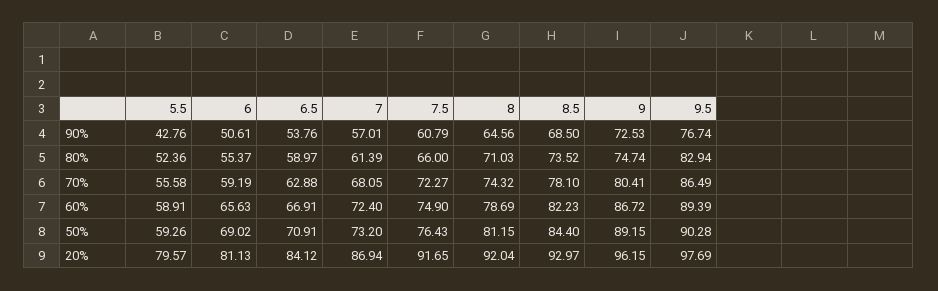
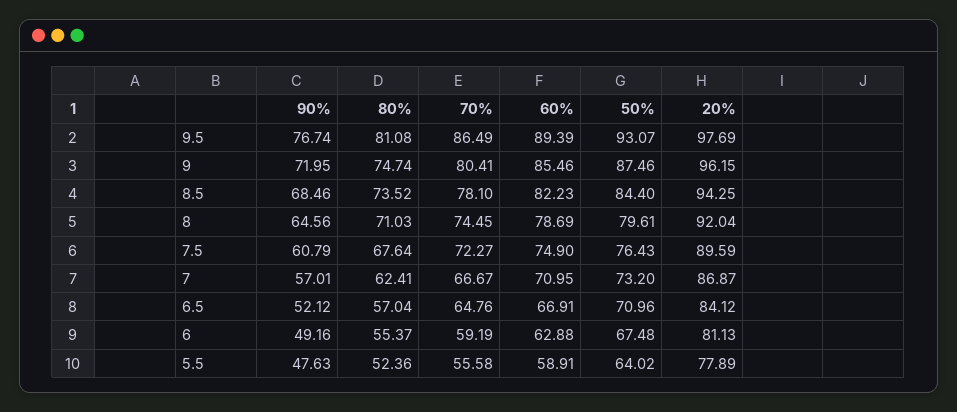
5.5, 90%: 42.76 -> 47.63
6, 90%: 50.61 -> 49.16
6.5, 90%: 53.76 -> 52.12
8.5, 90%: 68.5 -> 68.46
9, 90%: 72.53 -> 71.95
6.5, 80%: 58.97 -> 57.04
7, 80%: 61.39 -> 62.41
7.5, 80%: 66 -> 67.64
9.5, 80%: 82.94 -> 81.08
6.5, 70%: 62.88 -> 64.76
7, 70%: 68.05 -> 66.67
8, 70%: 74.32 -> 74.45
6, 60%: 65.63 -> 62.88
7, 60%: 72.4 -> 70.95
9, 60%: 86.72 -> 85.46
5.5, 50%: 59.26 -> 64.02
6, 50%: 69.02 -> 67.48
6.5, 50%: 70.91 -> 70.96
8, 50%: 81.15 -> 79.61
9, 50%: 89.15 -> 87.46
9.5, 50%: 90.28 -> 93.07
5.5, 20%: 79.57 -> 77.89
7, 20%: 86.94 -> 86.87
7.5, 20%: 91.65 -> 89.59
8.5, 20%: 92.97 -> 94.25

